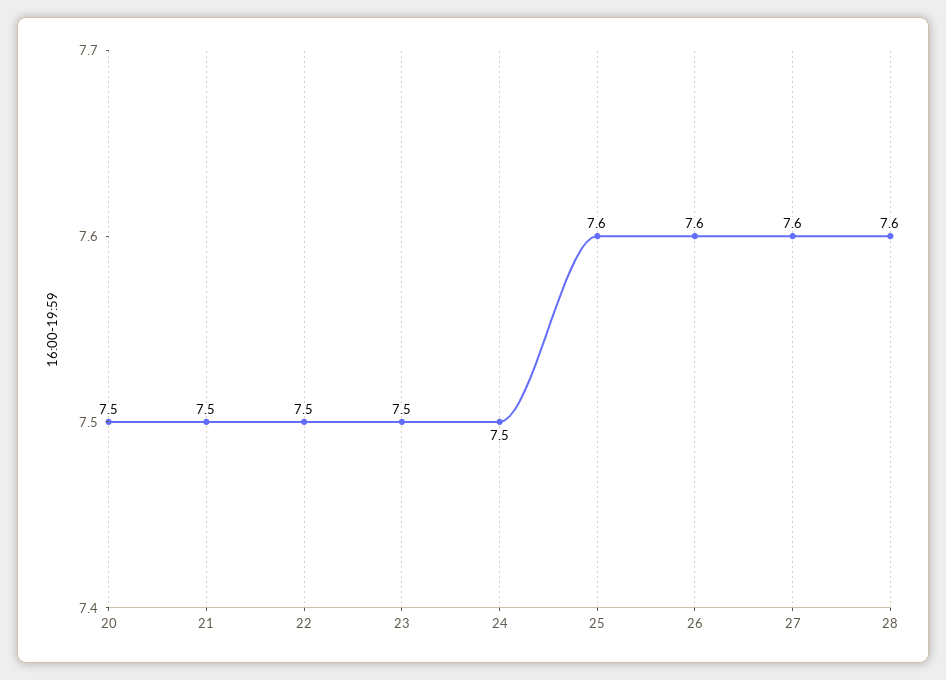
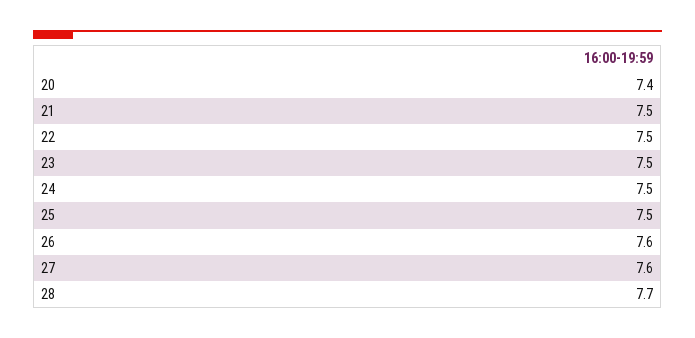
20: 7.5 -> 7.4
25: 7.6 -> 7.5
28: 7.6 -> 7.7

